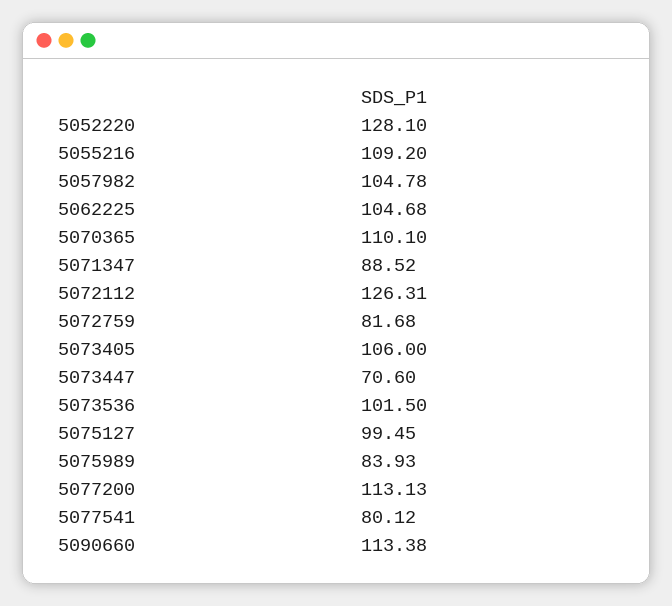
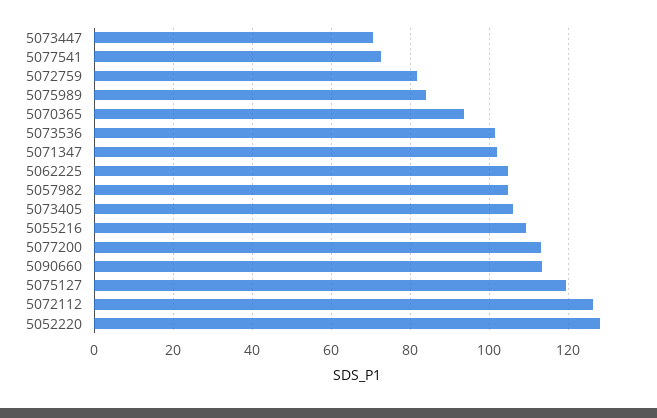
5070365: 110.1 -> 94
5071347: 88.52 -> 102
5075127: 99.45 -> 120
5077541: 80.12 -> 72

